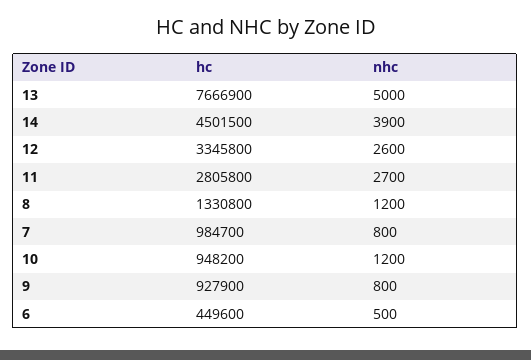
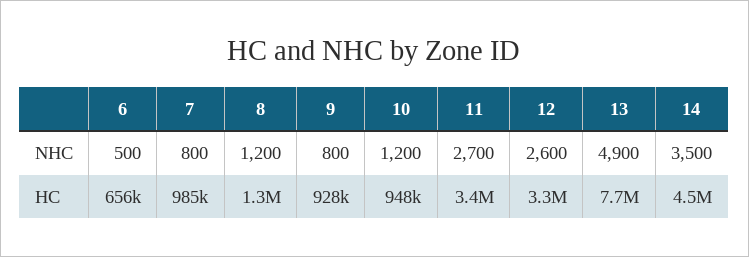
nhc, 13: 5000 -> 4900
nhc, 14: 3900 -> 3500
hc, 11: 2805800 -> 3400000
hc, 6: 449600 -> 656000

